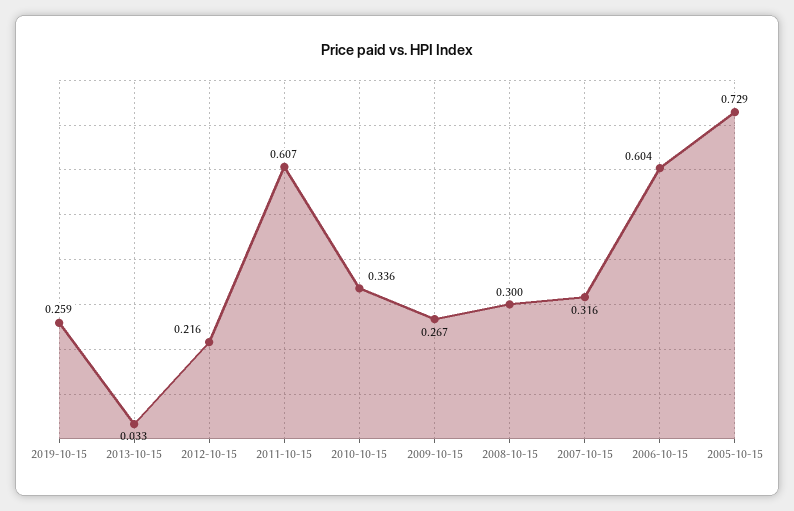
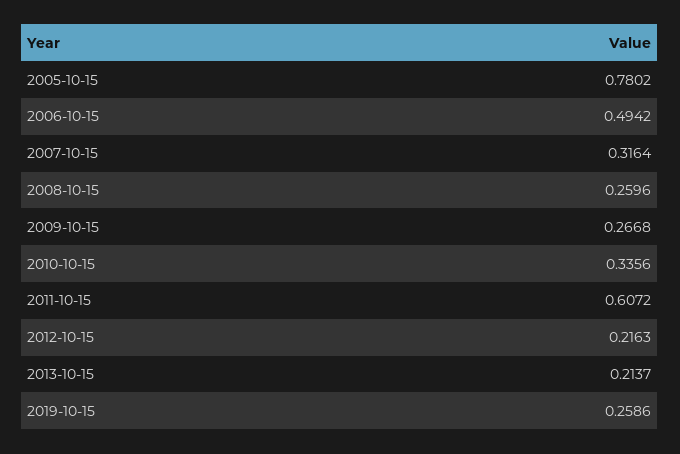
2013-10-15: 0.033 -> 0.2137
2008-10-15: 0.3 -> 0.2596
2006-10-15: 0.604 -> 0.4942
2005-10-15: 0.729 -> 0.7802

